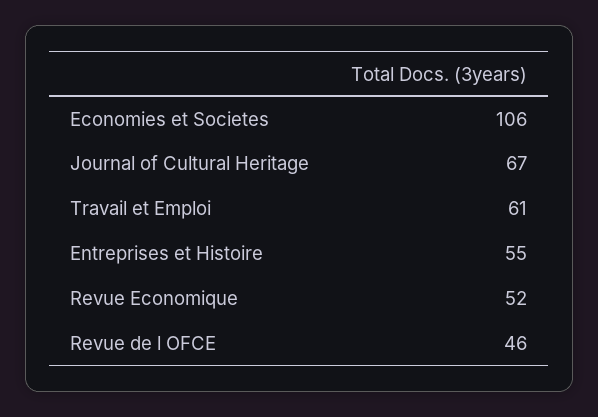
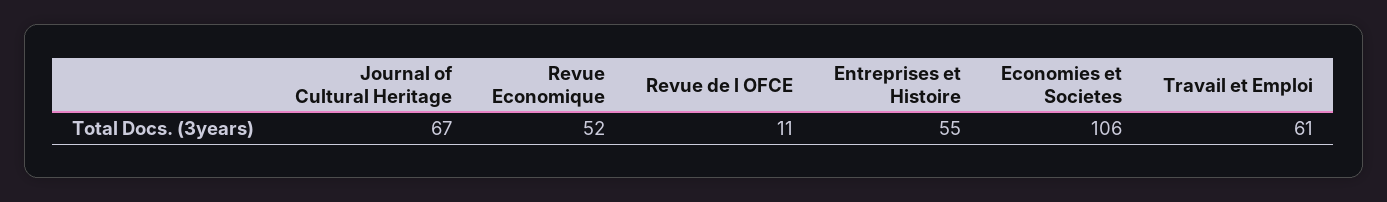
Revue de l OFCE: 46 -> 11

